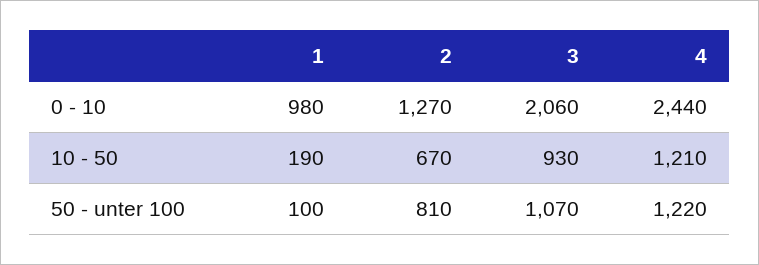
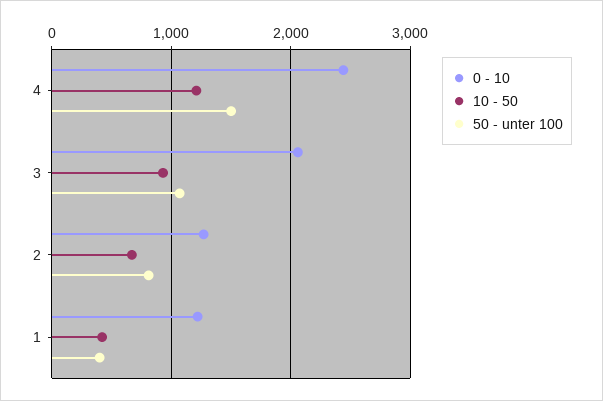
0 - 10, 1: 980 -> 1200
10 - 50, 1: 190 -> 400
50 - unter 100, 1: 100 -> 400
50 - unter 100, 4: 1220 -> 1500

